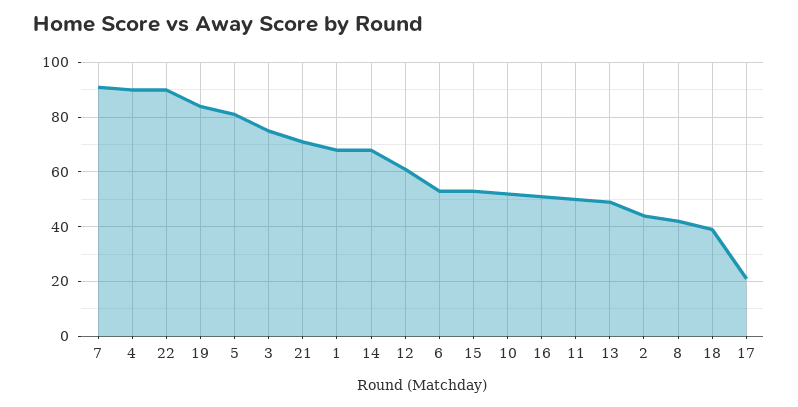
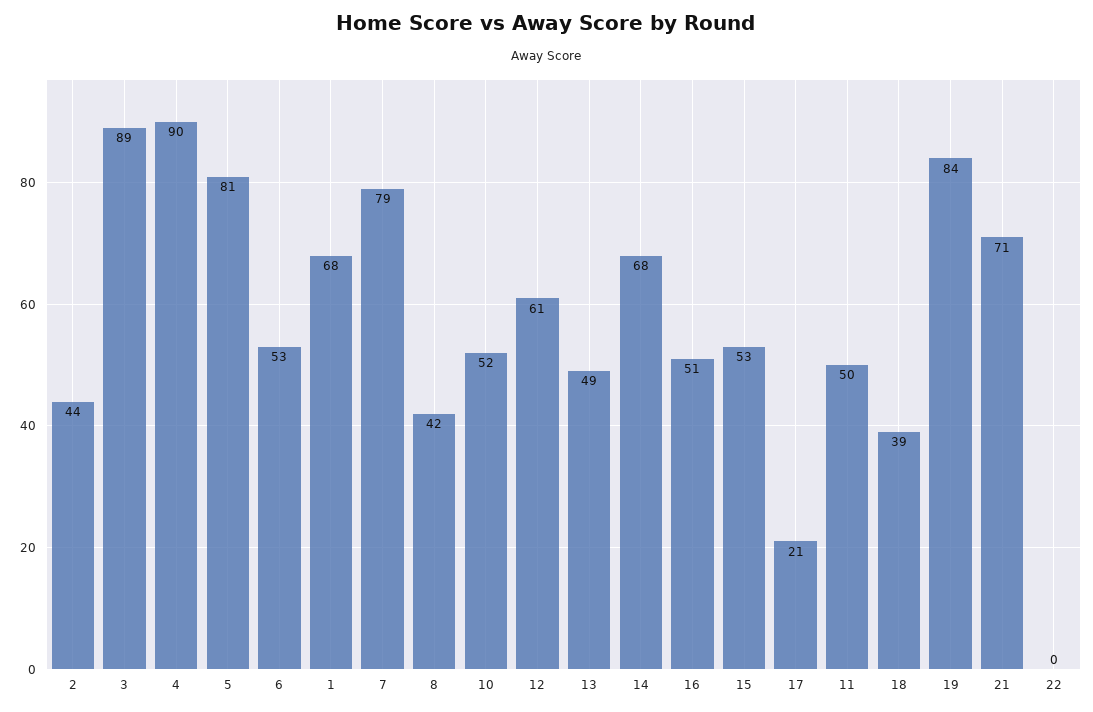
7: 90 -> 79
22: 90 -> 0
3: 75 -> 89

